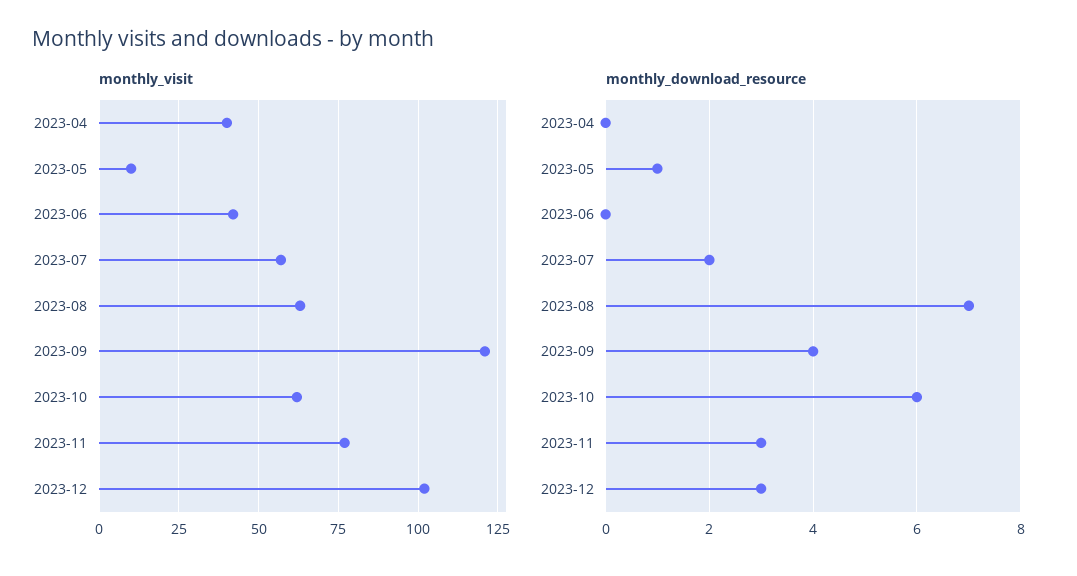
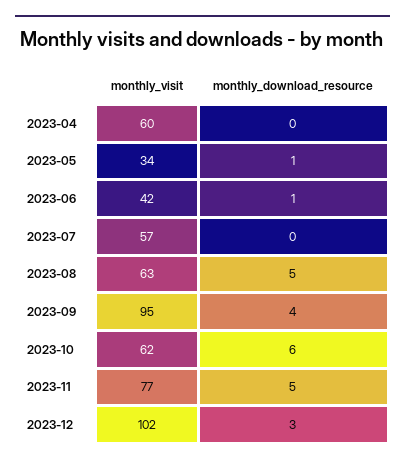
monthly_visit, 2023-04: 40 -> 60
monthly_visit, 2023-05: 10 -> 34
monthly_visit, 2023-09: 120 -> 95
monthly_download_resource, 2023-06: 0 -> 1
monthly_download_resource, 2023-07: 2 -> 0
monthly_download_resource, 2023-08: 7 -> 5
monthly_download_resource, 2023-11: 3 -> 5

